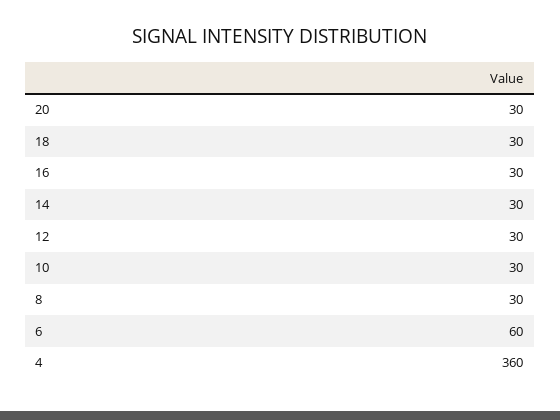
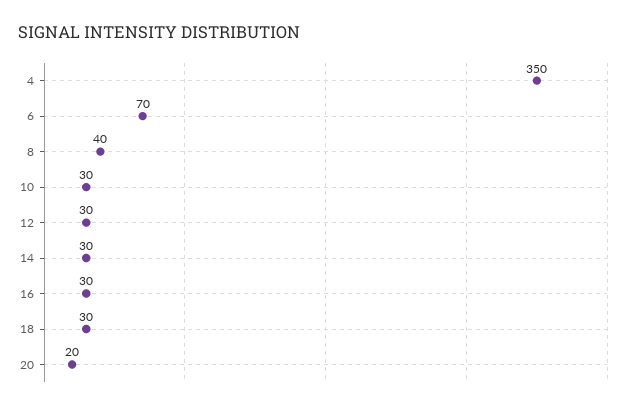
20: 30 -> 20
8: 30 -> 40
6: 60 -> 70
4: 360 -> 350

